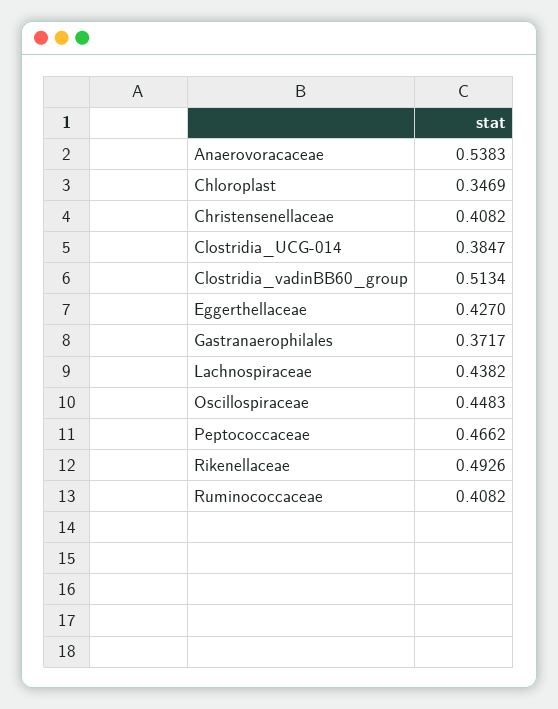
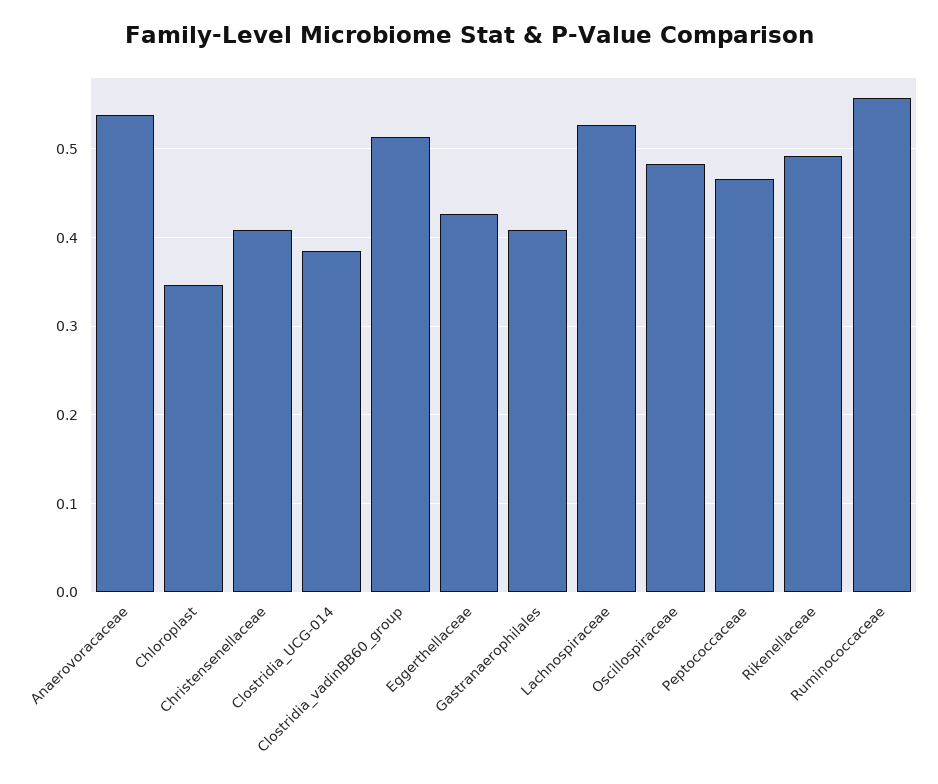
Gastranaerophilales: 0.3717 -> 0.41
Lachnospiraceae: 0.4382 -> 0.53
Oscillospiraceae: 0.4483 -> 0.48
Ruminococcaceae: 0.4082 -> 0.56

